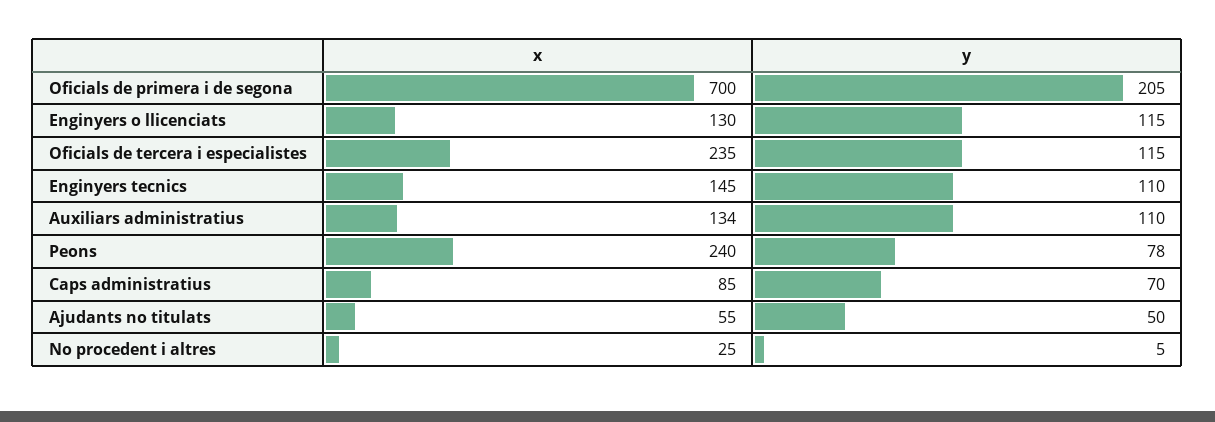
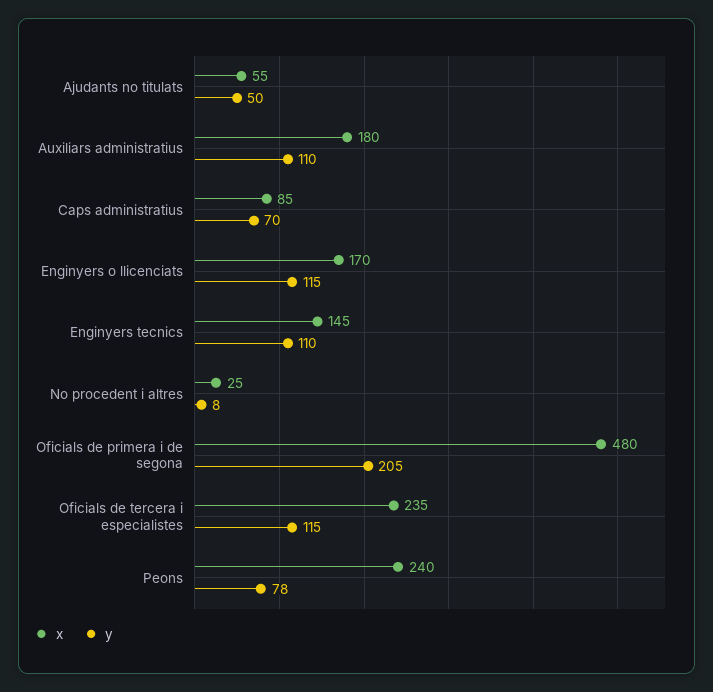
x, Oficials de primera i de segona: 700 -> 480
x, Enginyers o llicenciats: 130 -> 170
x, Auxiliars administratius: 134 -> 180
y, No procedent i altres: 5 -> 8

